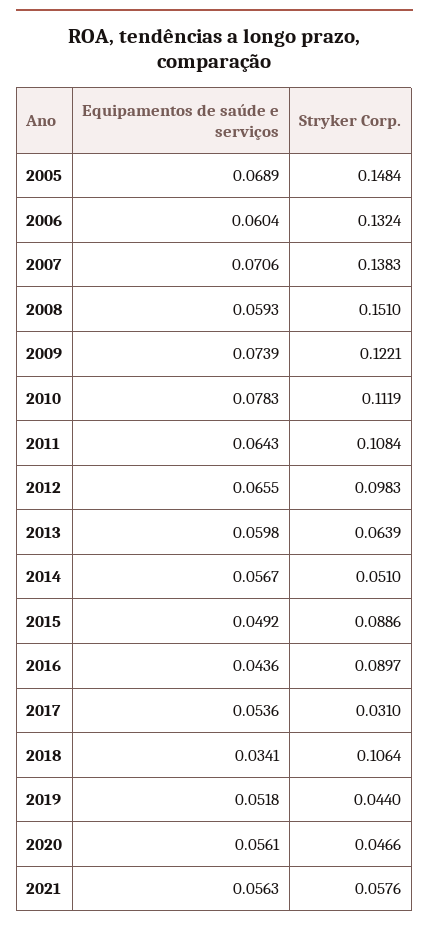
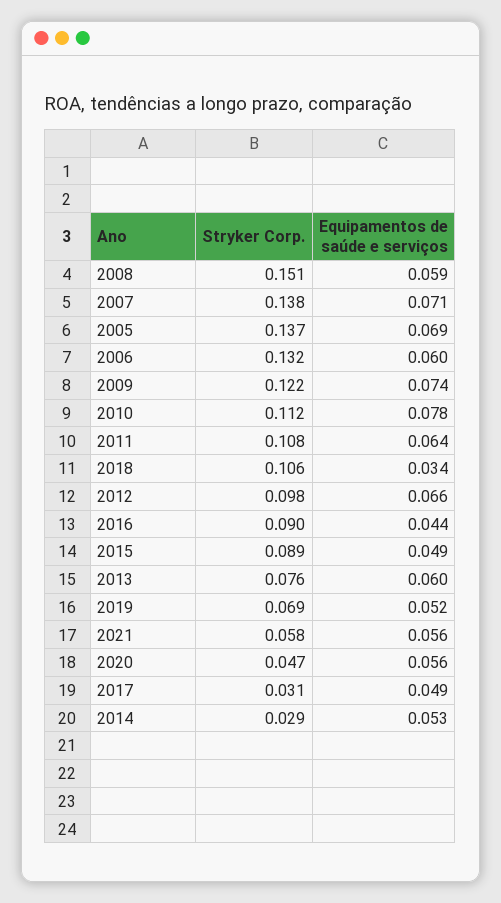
Stryker Corp., 2005: 0.1484 -> 0.137
Stryker Corp., 2013: 0.0639 -> 0.076
Equipamentos de saúde e serviços, 2014: 0.0567 -> 0.053
Stryker Corp., 2014: 0.051 -> 0.029
Equipamentos de saúde e serviços, 2017: 0.0536 -> 0.049
Stryker Corp., 2019: 0.044 -> 0.069

